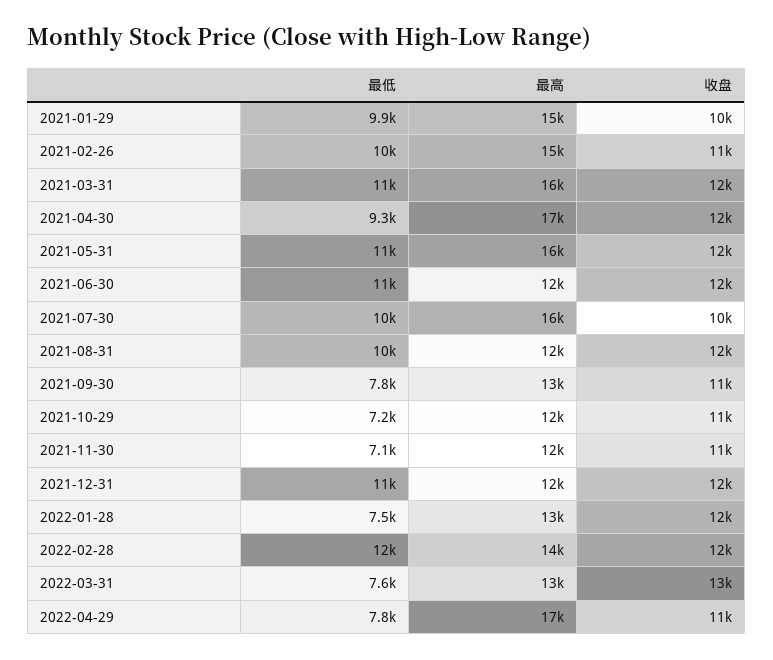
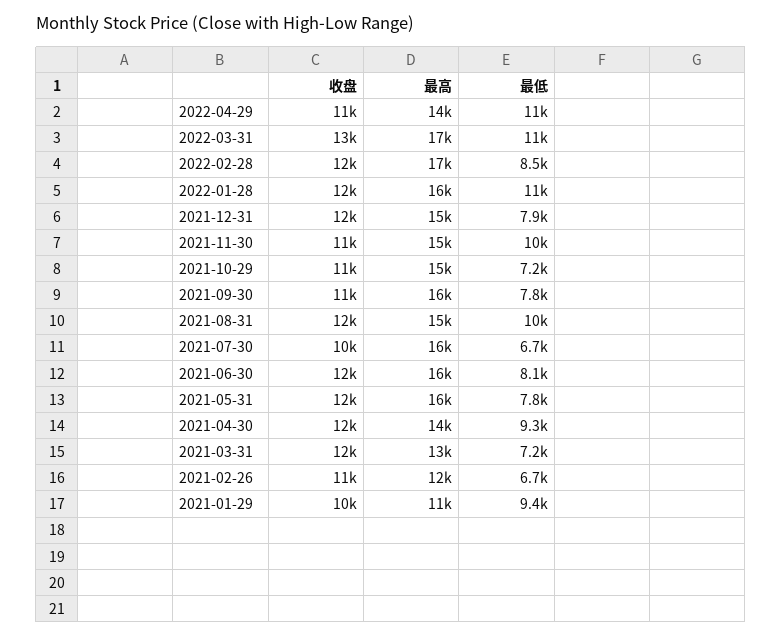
最低, 2021-01-29: 9900 -> 9400
最高, 2021-01-29: 15000 -> 11000
最低, 2021-02-26: 10000 -> 6700
最高, 2021-02-26: 15000 -> 12000
最低, 2021-03-31: 11000 -> 7200
最高, 2021-03-31: 16000 -> 13000
最高, 2021-04-30: 17000 -> 14000
最低, 2021-05-31: 11000 -> 7800
最低, 2021-06-30: 11000 -> 8100
最高, 2021-06-30: 12000 -> 16000
最低, 2021-07-30: 10000 -> 6700
最高, 2021-08-31: 12000 -> 15000
最高, 2021-09-30: 13000 -> 16000
最高, 2021-10-29: 12000 -> 15000
最低, 2021-11-30: 7100 -> 10000
最高, 2021-11-30: 12000 -> 15000
最低, 2021-12-31: 11000 -> 7900
最高, 2021-12-31: 12000 -> 15000
最低, 2022-01-28: 7500 -> 11000
最高, 2022-01-28: 13000 -> 16000
最低, 2022-02-28: 12000 -> 8500
最高, 2022-02-28: 14000 -> 17000
最低, 2022-03-31: 7600 -> 11000
最高, 2022-03-31: 13000 -> 17000
最低, 2022-04-29: 7800 -> 11000
最高, 2022-04-29: 17000 -> 14000

